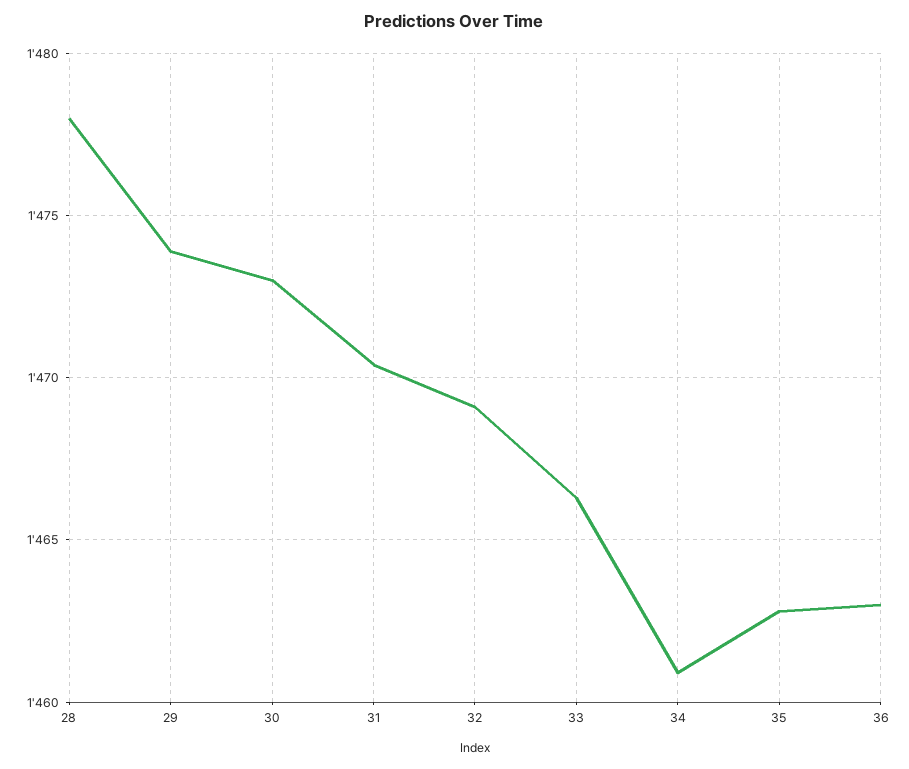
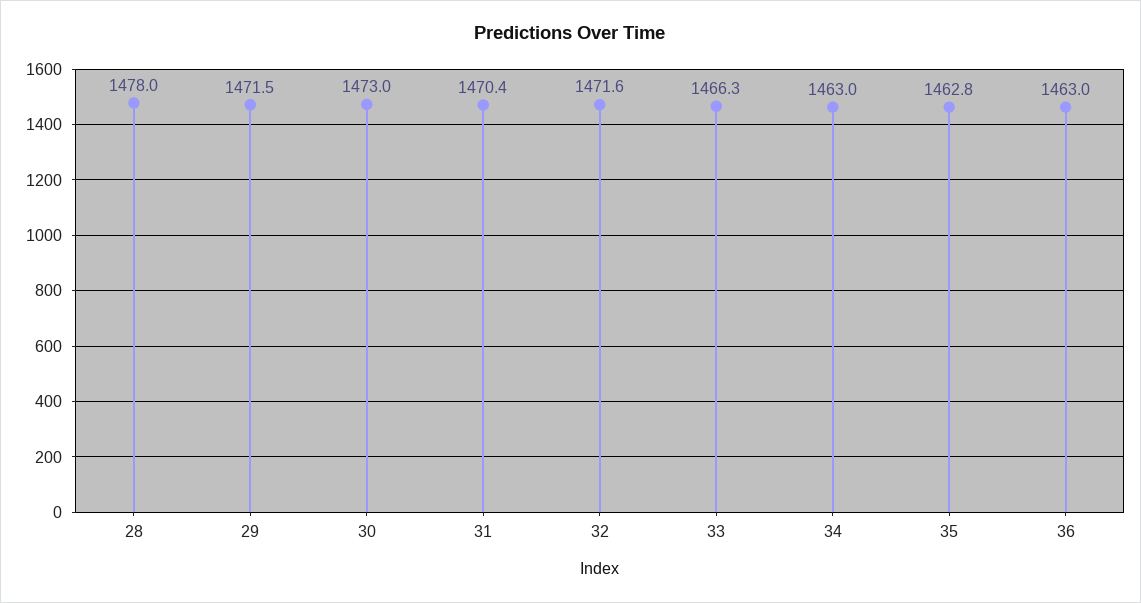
29: 1474 -> 1471.5
32: 1469 -> 1471.6
34: 1461 -> 1463

